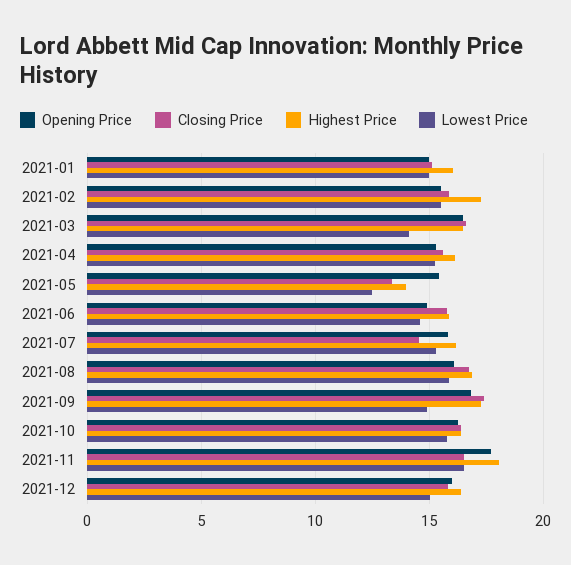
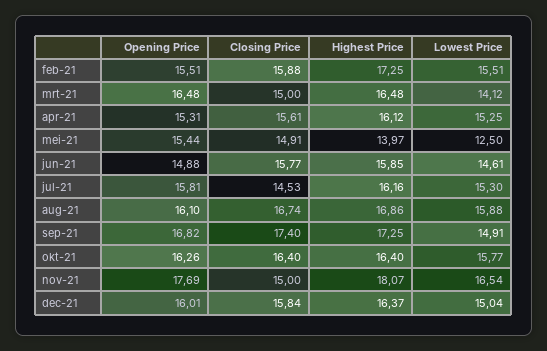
Opening Price, 2021-01: 15 -> none
Closing Price, 2021-01: 15 -> none
Highest Price, 2021-01: 16 -> none
Lowest Price, 2021-01: 15 -> none
Closing Price, 2021-03: 16.5 -> 15
Closing Price, 2021-05: 13.5 -> 14.91
Closing Price, 2021-11: 16.5 -> 15

